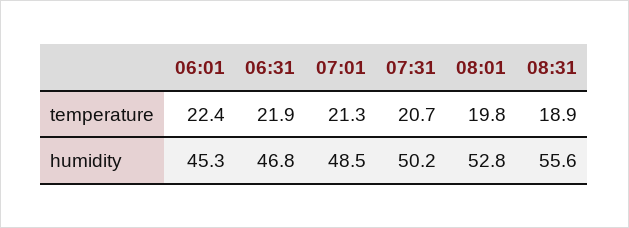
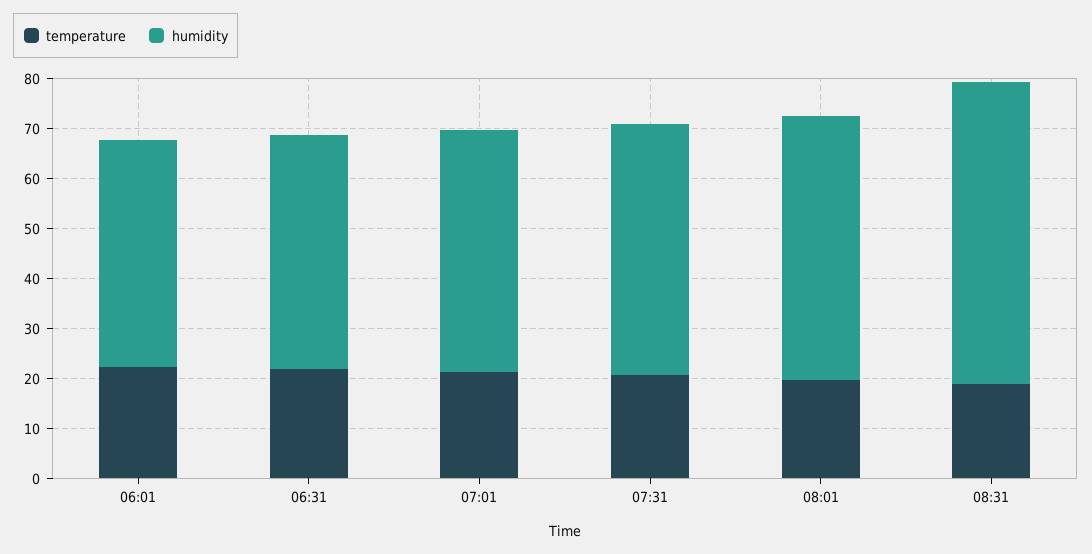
humidity, 08:31: 55.6 -> 60

